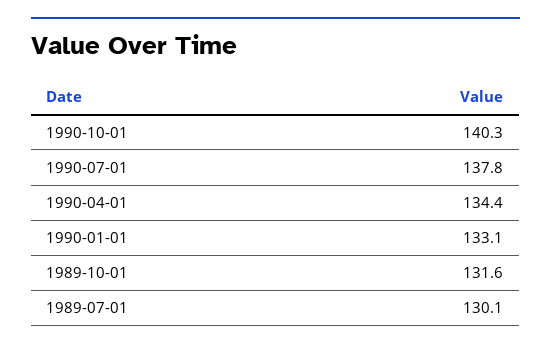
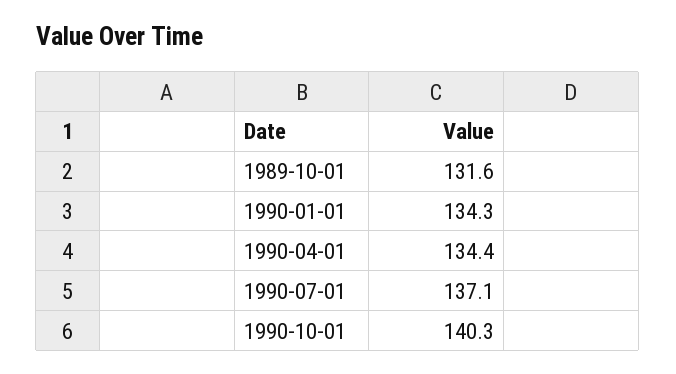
1990-07-01: 137.8 -> 137.1
1990-01-01: 133.1 -> 134.3
1989-07-01: 130.1 -> none

